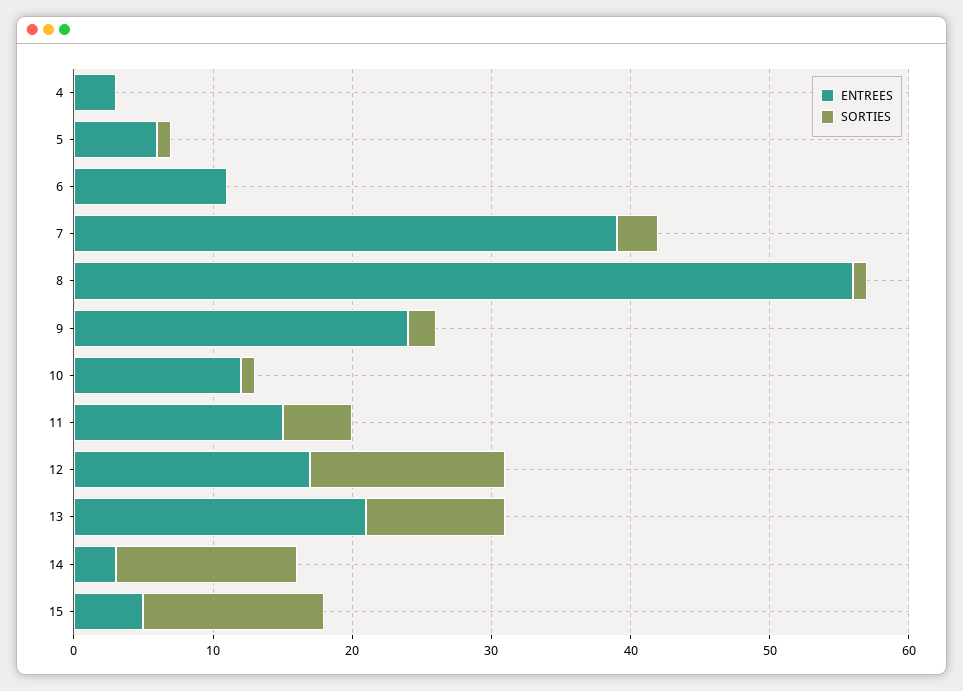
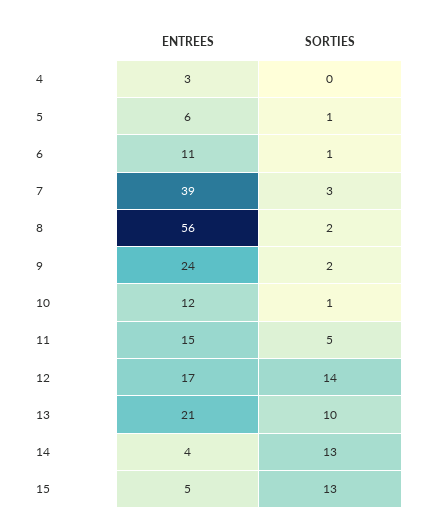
SORTIES, 6: 0 -> 1
SORTIES, 8: 1 -> 2
ENTREES, 14: 3 -> 4

